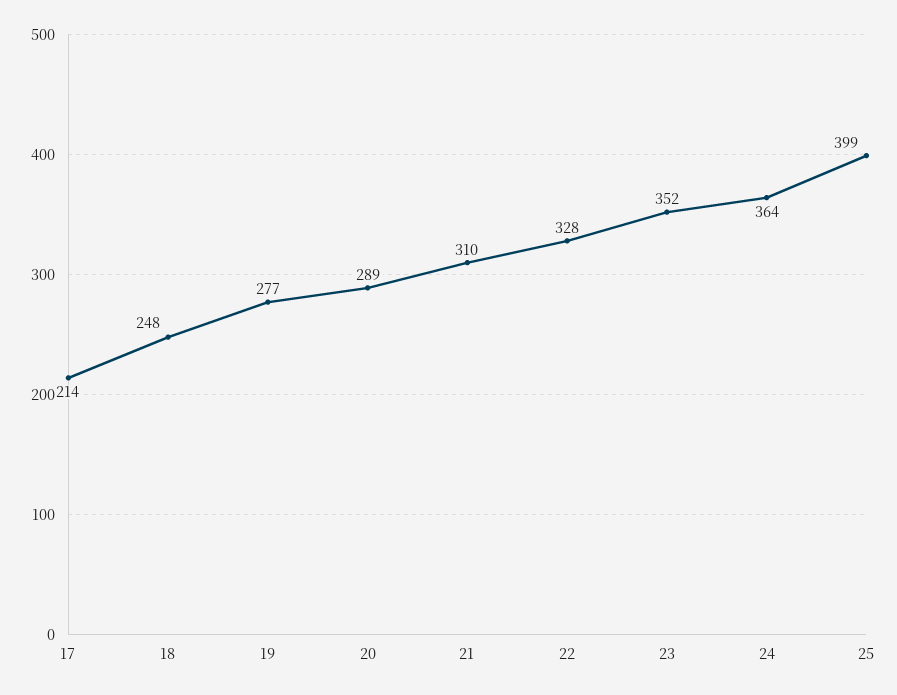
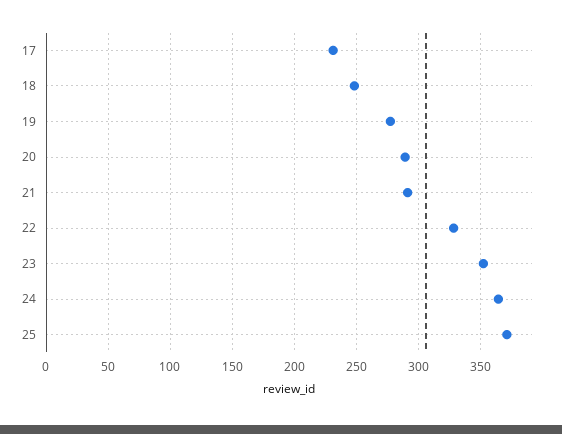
17: 214 -> 230
21: 310 -> 290
25: 399 -> 370

